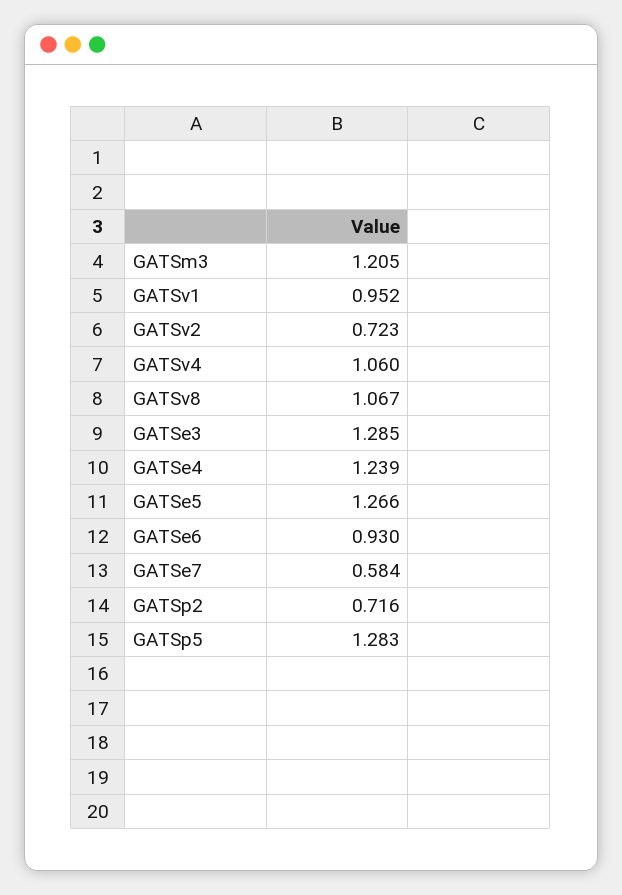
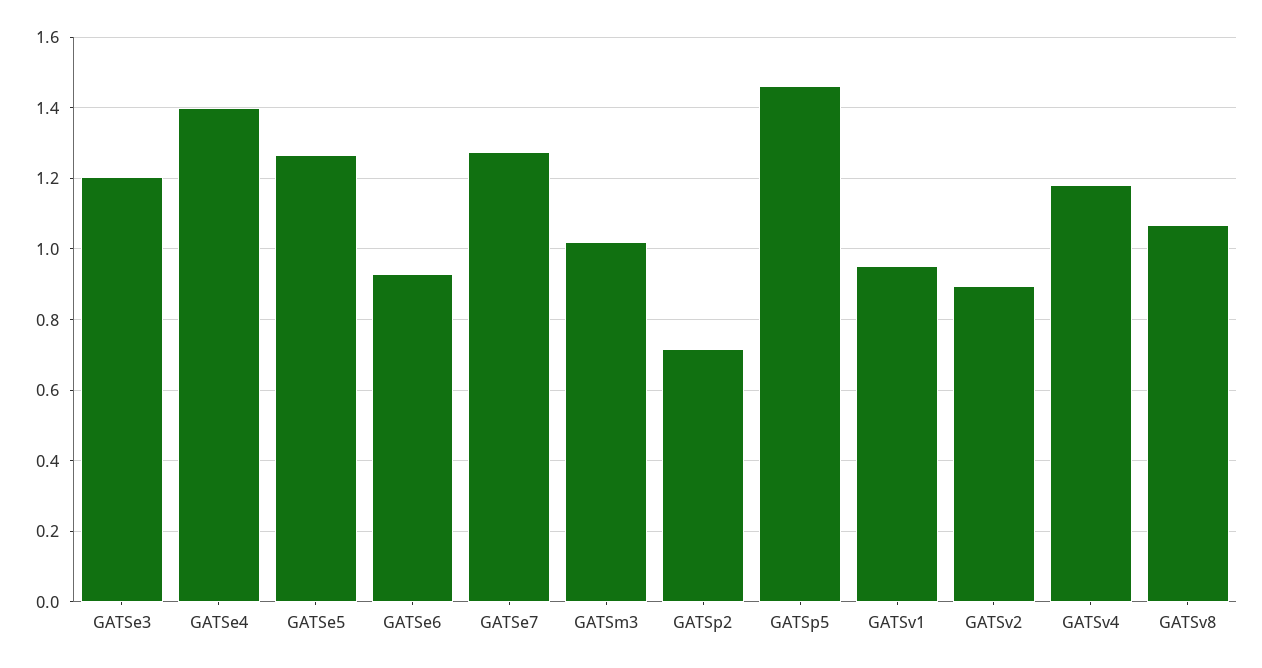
GATSm3: 1.205 -> 1.02
GATSv2: 0.723 -> 0.9
GATSv4: 1.06 -> 1.18
GATSe3: 1.285 -> 1.2
GATSe4: 1.239 -> 1.4
GATSe7: 0.584 -> 1.28
GATSp5: 1.283 -> 1.46

